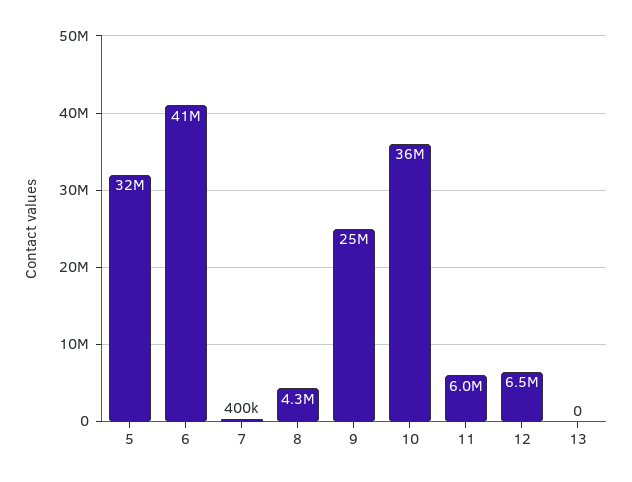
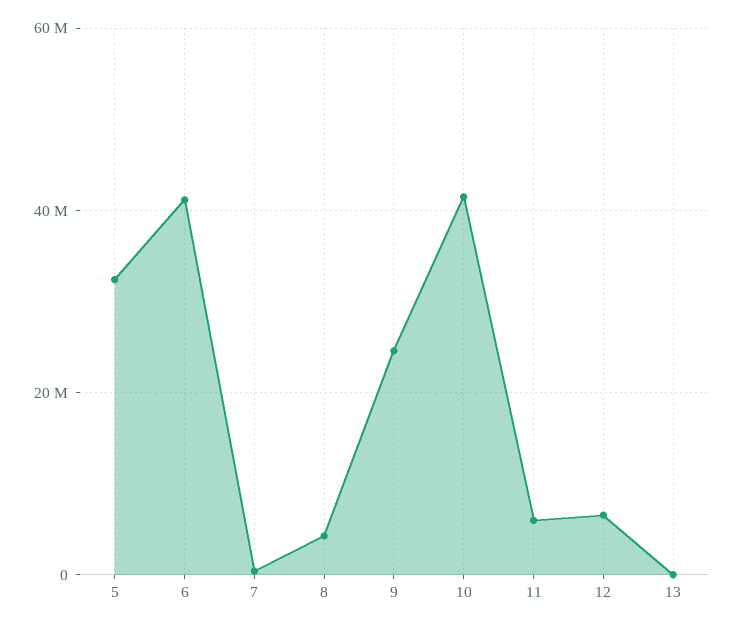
10: 36000000 -> 42000000

